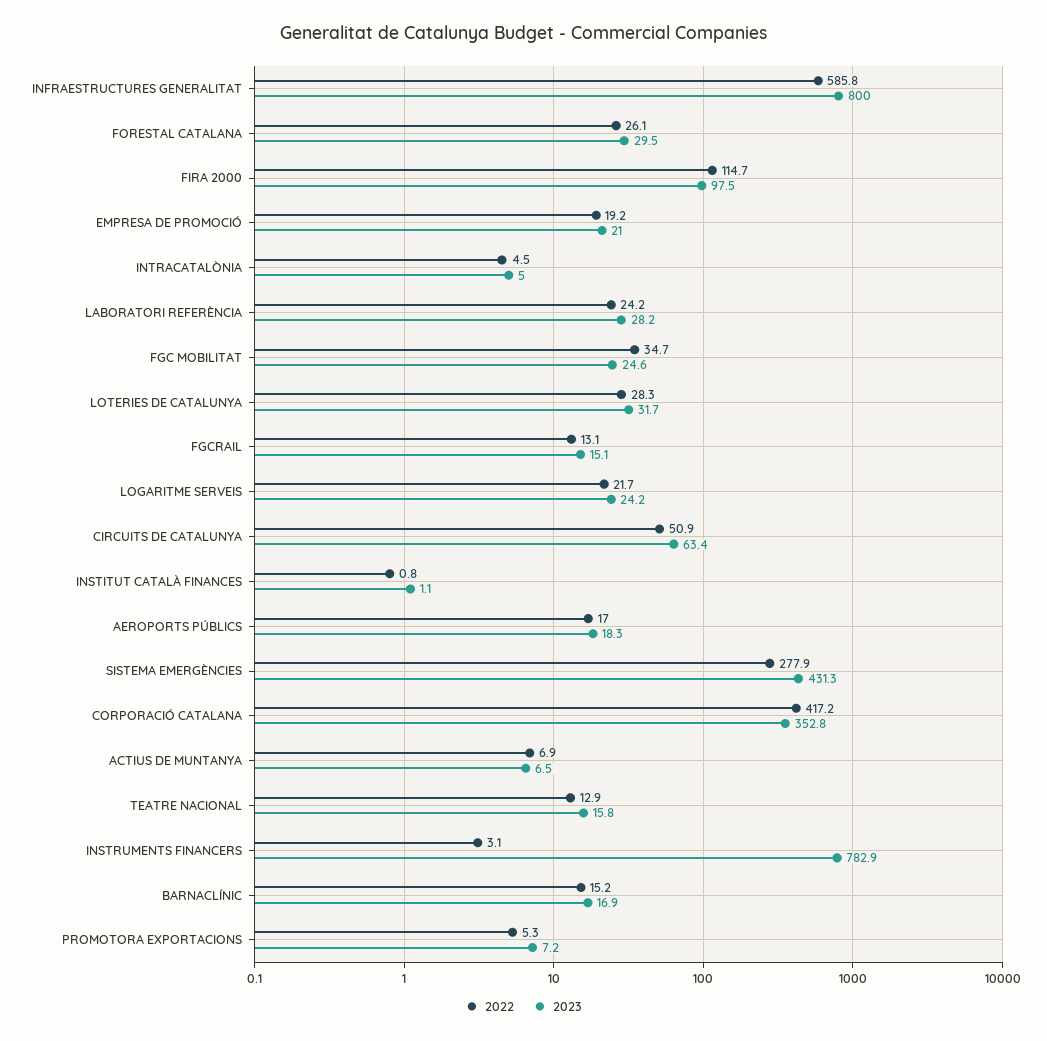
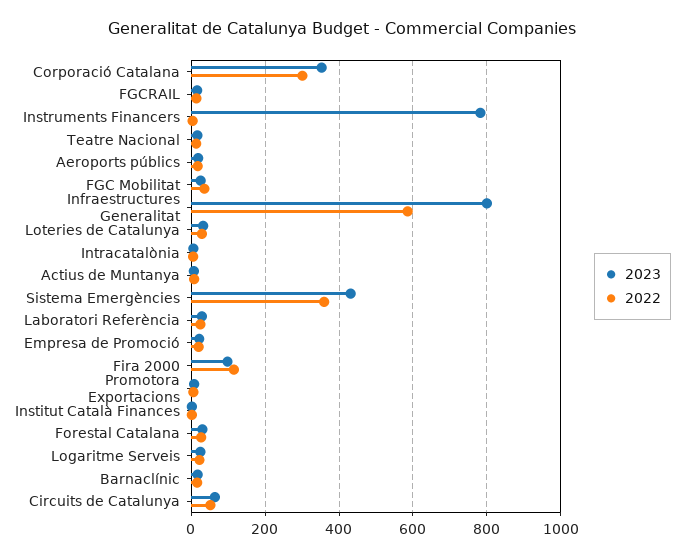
2022, SISTEMA EMERGÈNCIES: 277.9 -> 360
2022, CORPORACIÓ CATALANA: 417.2 -> 300

